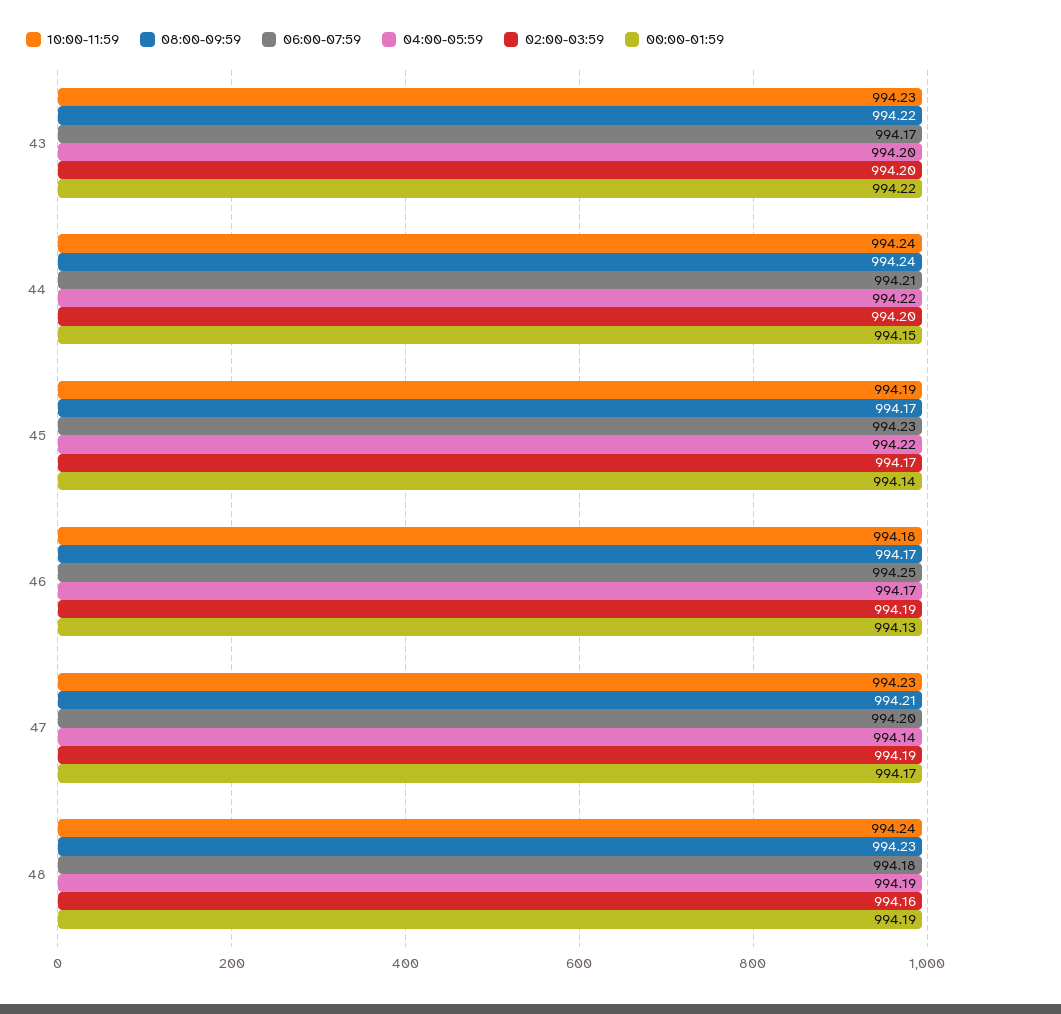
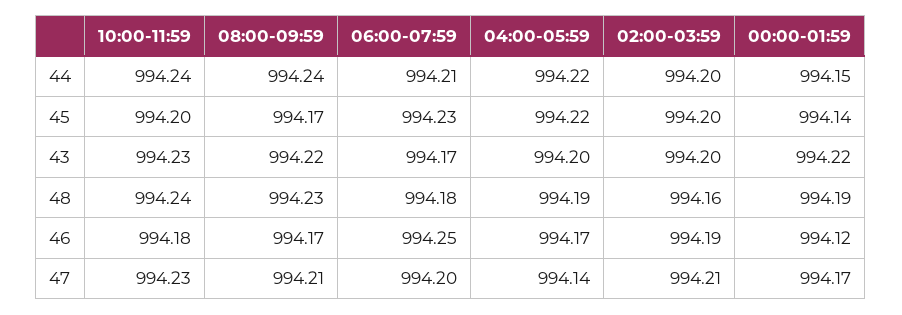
10:00-11:59, 45: 994.19 -> 994.2
02:00-03:59, 45: 994.17 -> 994.2
00:00-01:59, 46: 994.13 -> 994.12
02:00-03:59, 47: 994.19 -> 994.21

